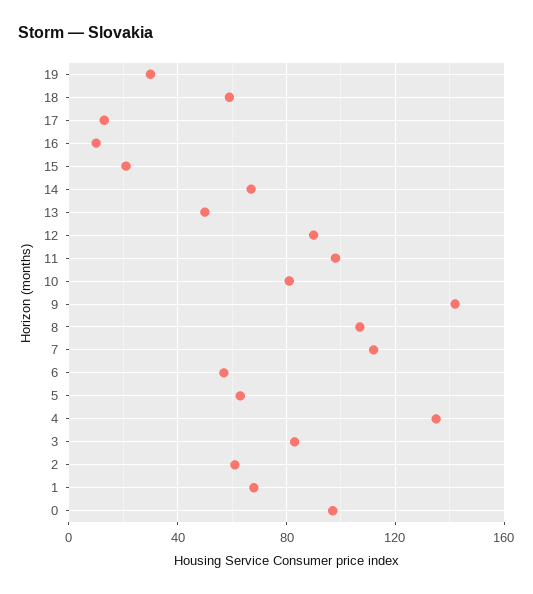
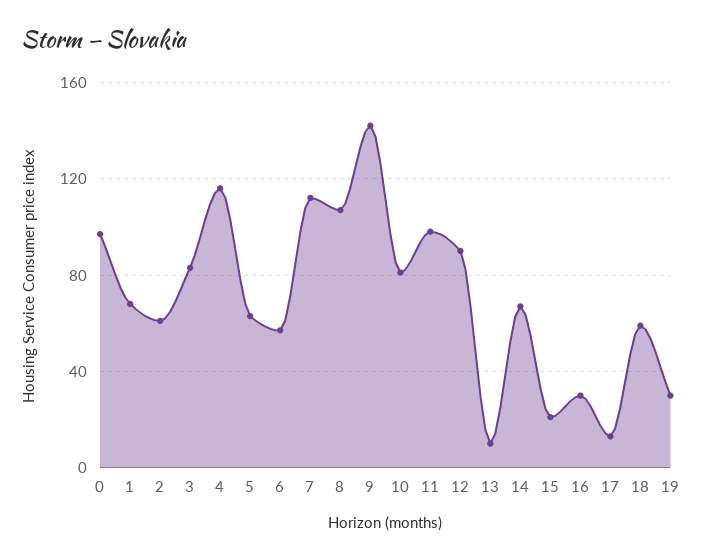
16: 10 -> 30
13: 50 -> 10
4: 135 -> 115

